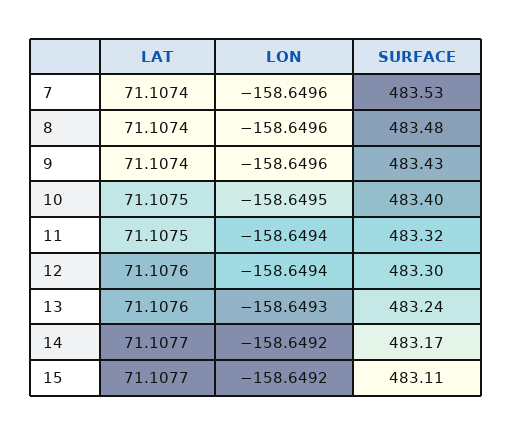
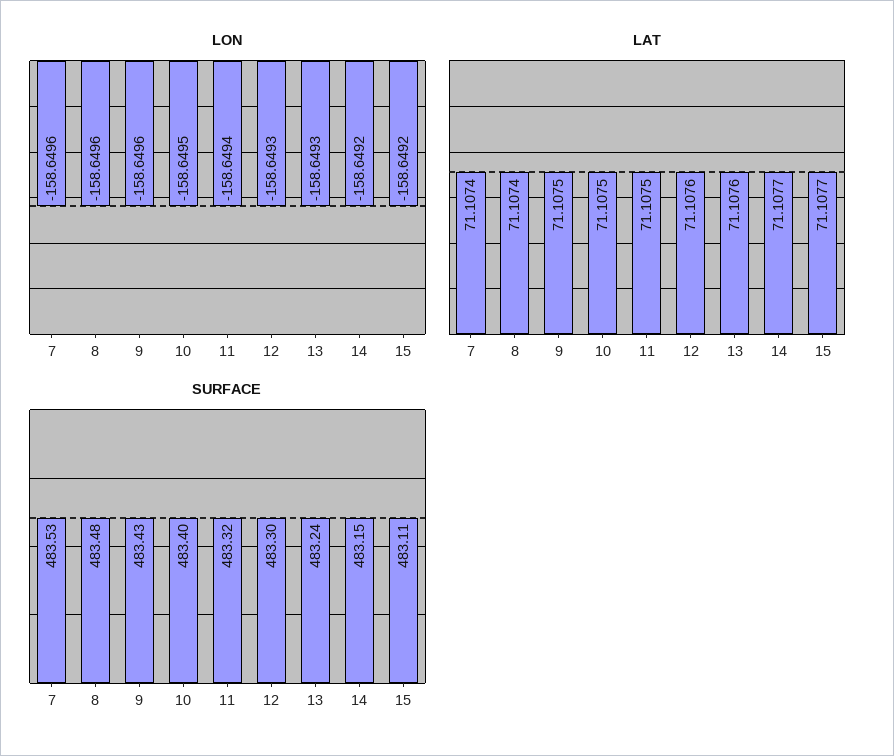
LAT, 9: 71.1074 -> 71.1075
LON, 12: -158.6494 -> -158.6493
SURFACE, 14: 483.17 -> 483.15

